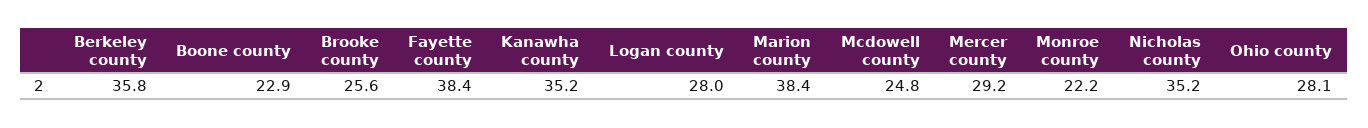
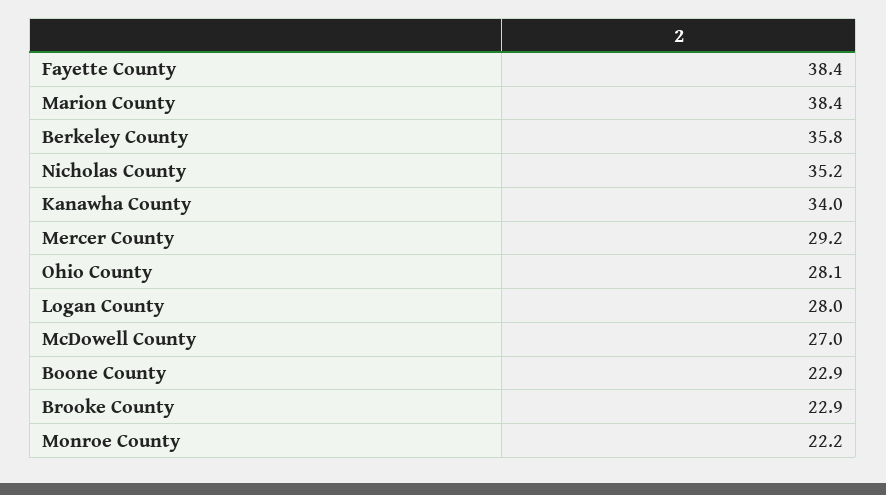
Brooke county: 25.6 -> 22.9
Kanawha county: 35.2 -> 34
Mcdowell county: 24.8 -> 27

